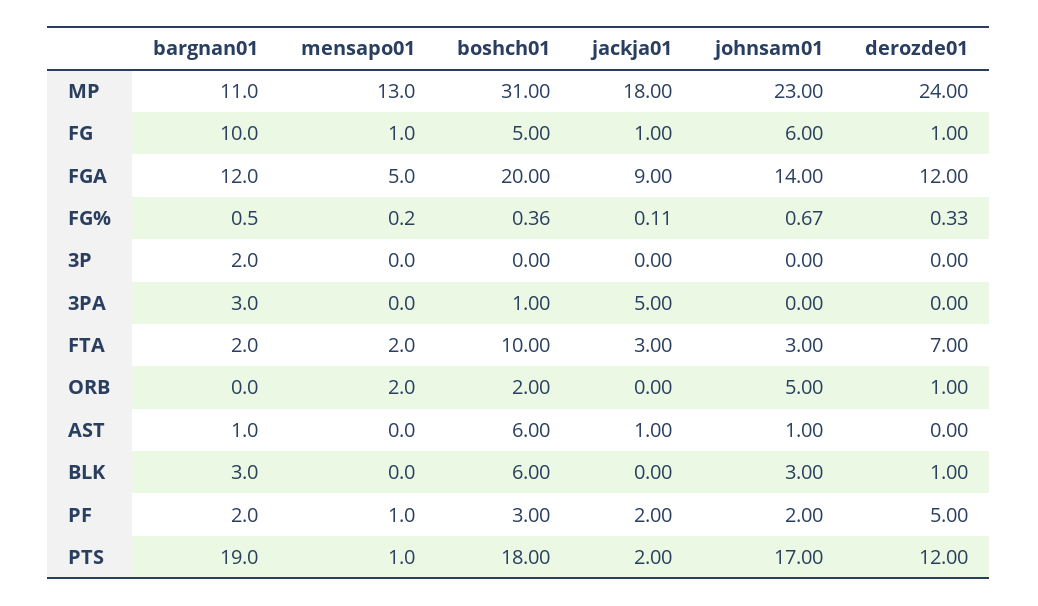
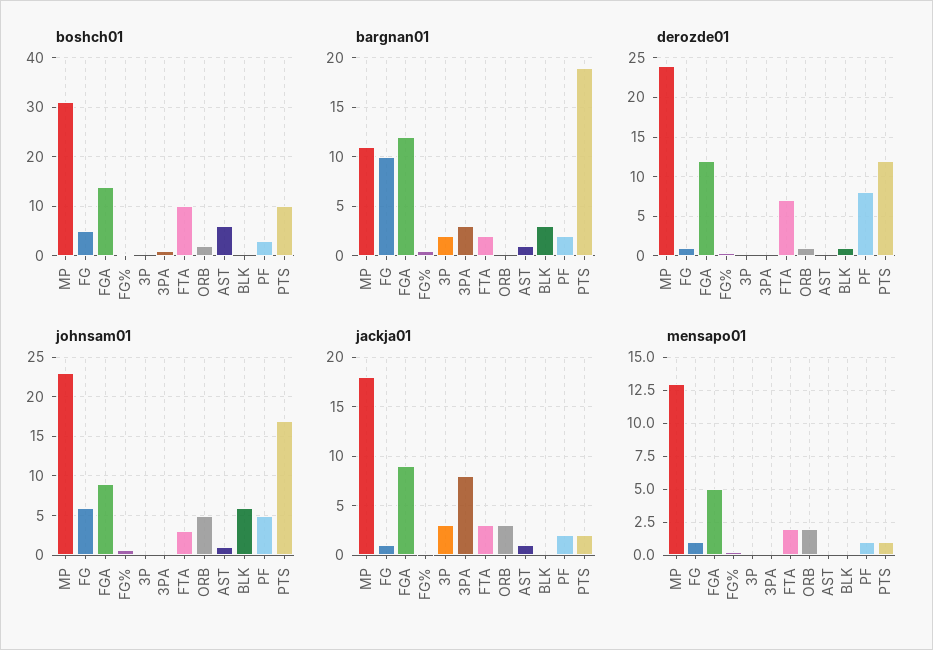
boshch01, FGA: 20 -> 14
johnsam01, FGA: 14 -> 9
jackja01, 3P: 0 -> 3
jackja01, 3PA: 5 -> 8
jackja01, ORB: 0 -> 3
boshch01, BLK: 6 -> 0
johnsam01, BLK: 3 -> 6
johnsam01, PF: 2 -> 5
derozde01, PF: 5 -> 8
boshch01, PTS: 18 -> 10

